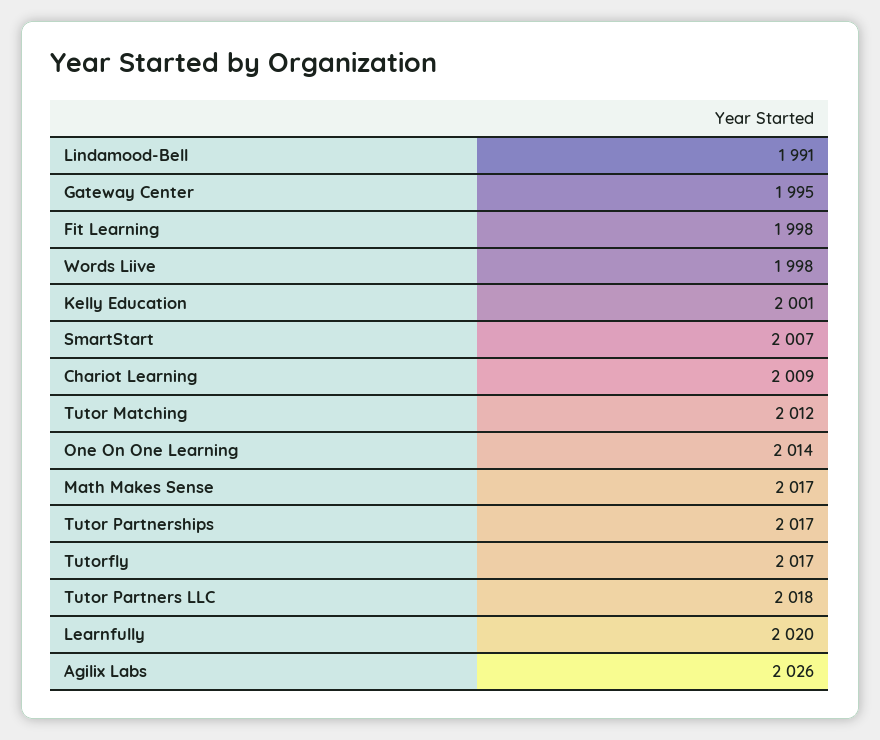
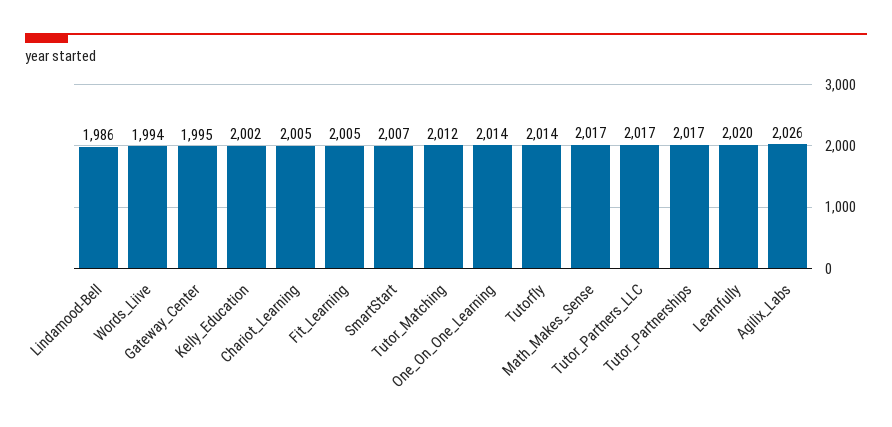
Lindamood-Bell: 1991 -> 1986
Fit Learning: 1998 -> 2005
Words Liive: 1998 -> 1994
Kelly Education: 2001 -> 2002
Chariot Learning: 2009 -> 2005
Tutorfly: 2017 -> 2014
Tutor Partners LLC: 2018 -> 2017

